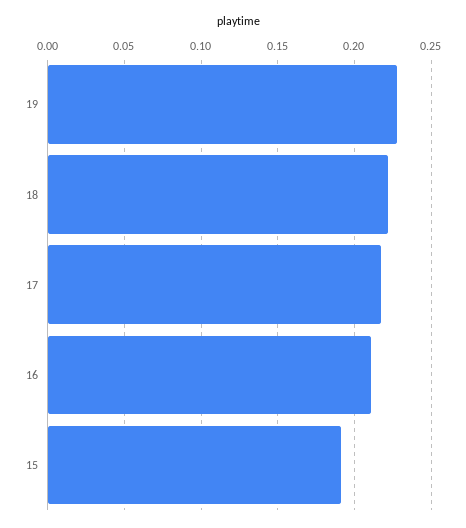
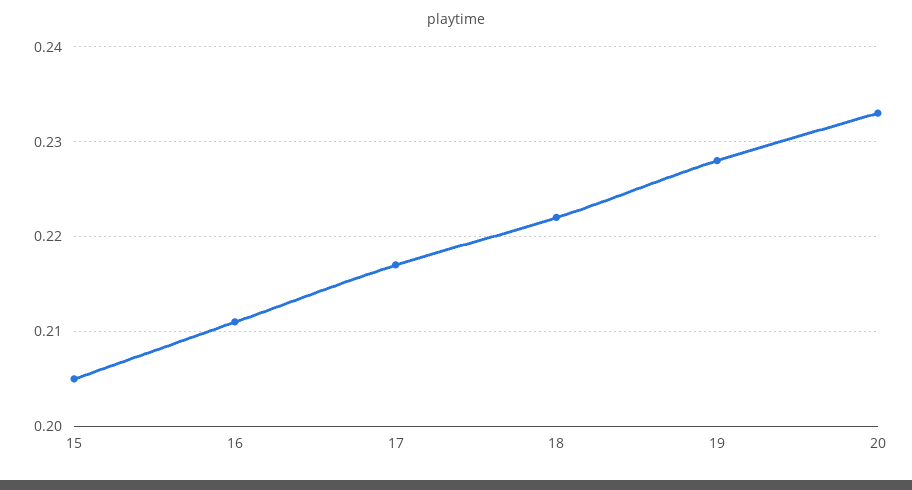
15: 0.19 -> 0.205
20: none -> 0.233

